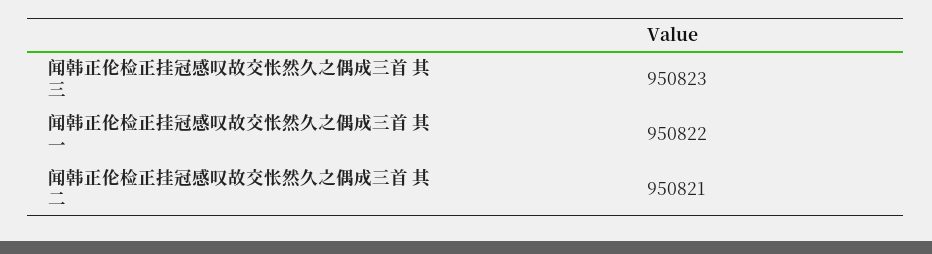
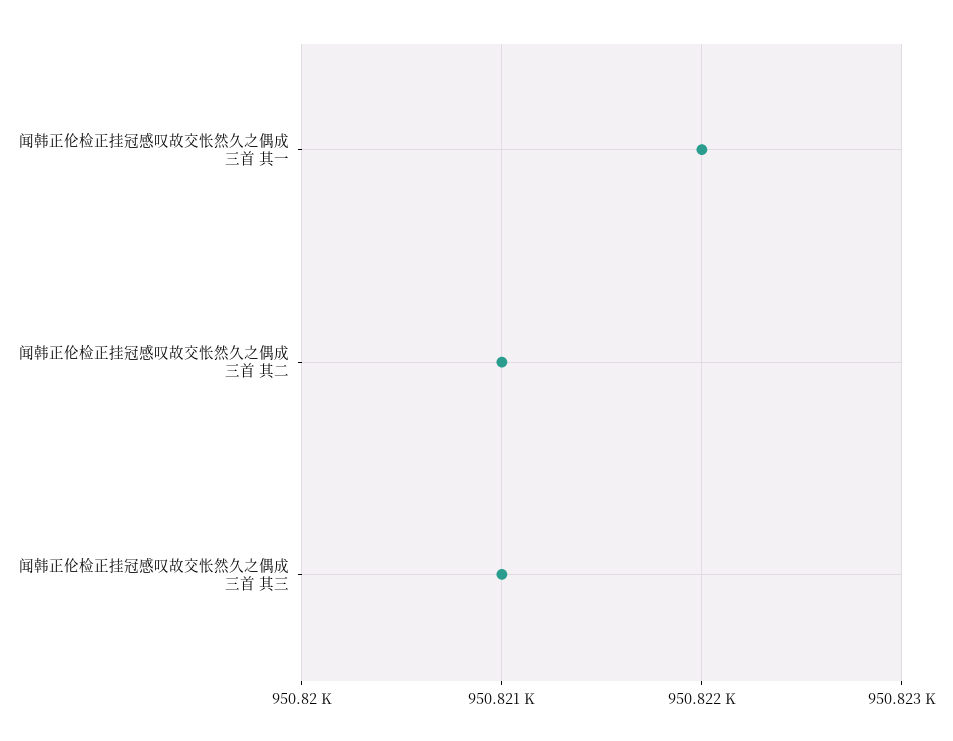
闻韩正伦检正挂冠感叹故交怅然久之偶成三首 其三: 950823 -> 950821

